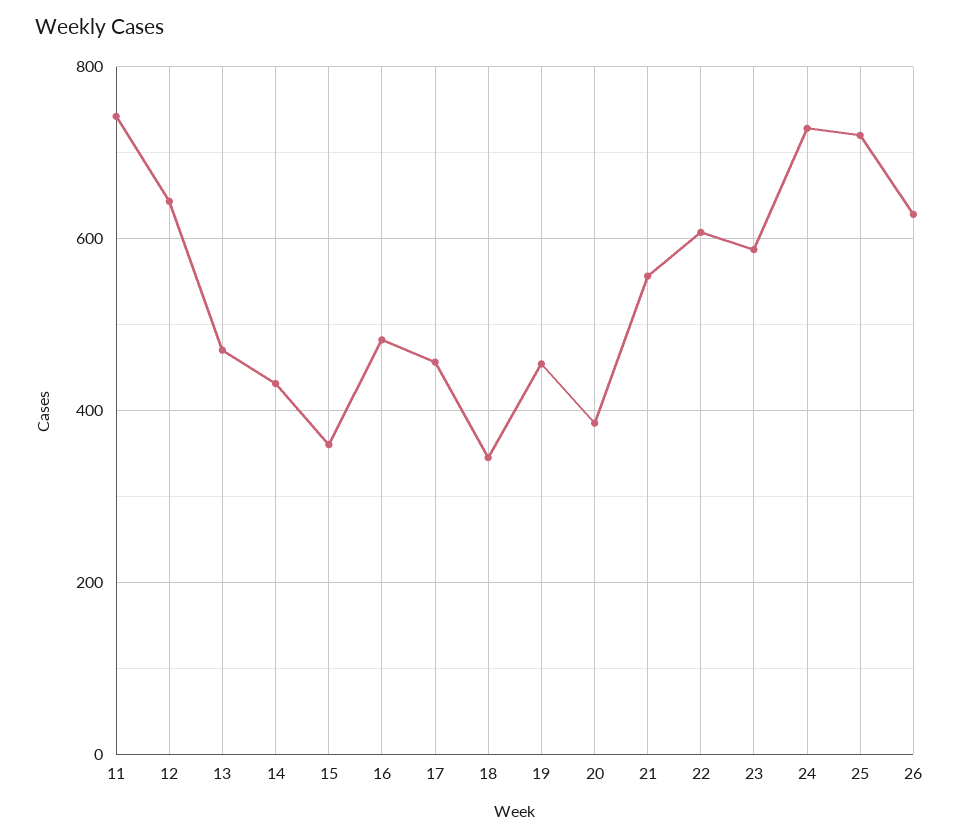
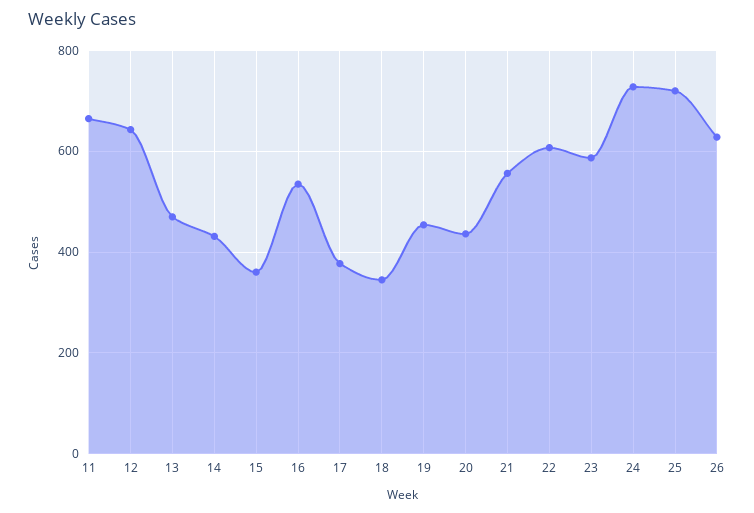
11: 740 -> 660
16: 480 -> 540
17: 460 -> 380
20: 380 -> 440

